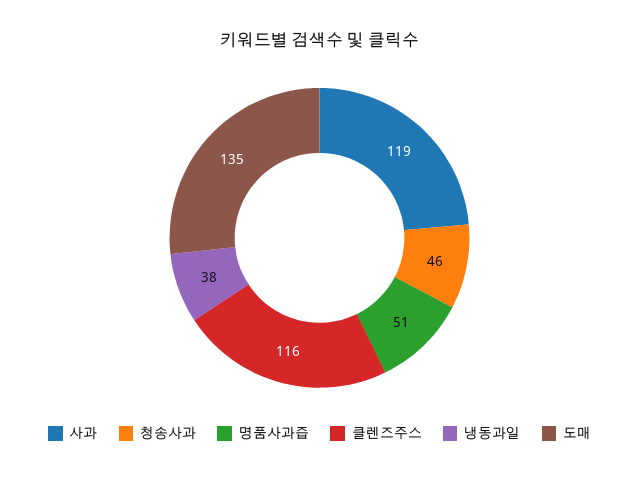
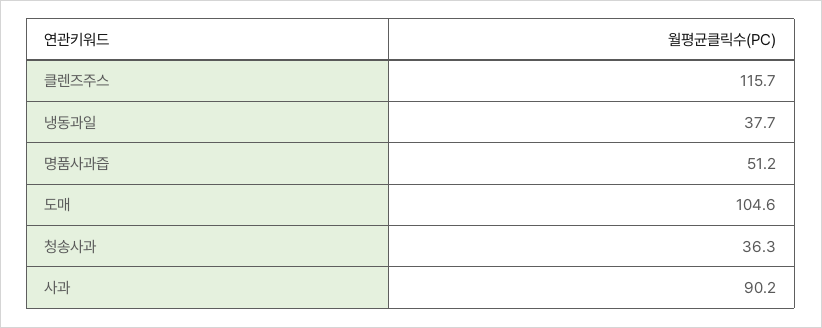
사과: 119 -> 90.2
청송사과: 46 -> 36.3
도매: 135 -> 104.6

